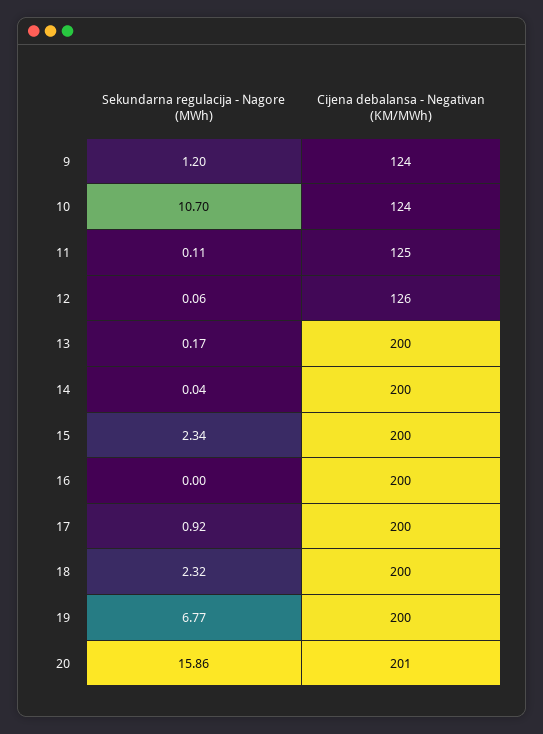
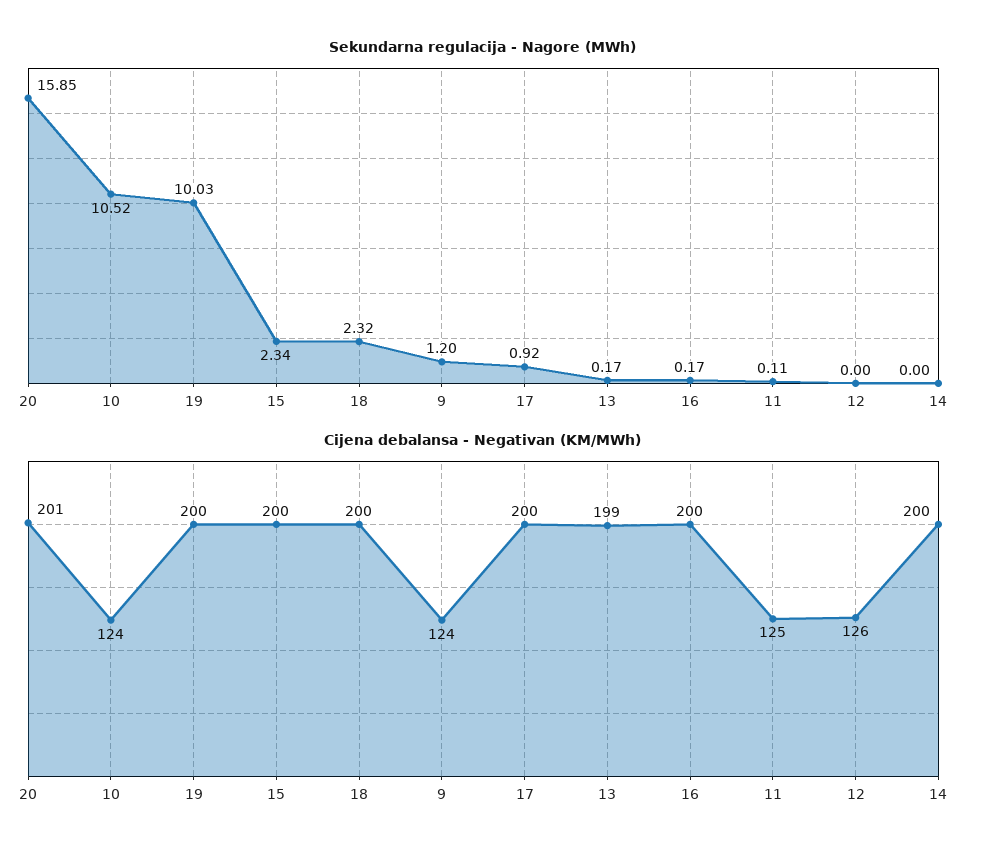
Sekundarna regulacija - Nagore (MWh), 10: 10.7 -> 10.52
Sekundarna regulacija - Nagore (MWh), 12: 0.06 -> 0
Cijena debalansa - Negativan (KM/MWh), 13: 200 -> 199
Sekundarna regulacija - Nagore (MWh), 14: 0.04 -> 0
Sekundarna regulacija - Nagore (MWh), 16: 0 -> 0.17
Sekundarna regulacija - Nagore (MWh), 19: 6.77 -> 10.03
Sekundarna regulacija - Nagore (MWh), 20: 15.86 -> 15.85

